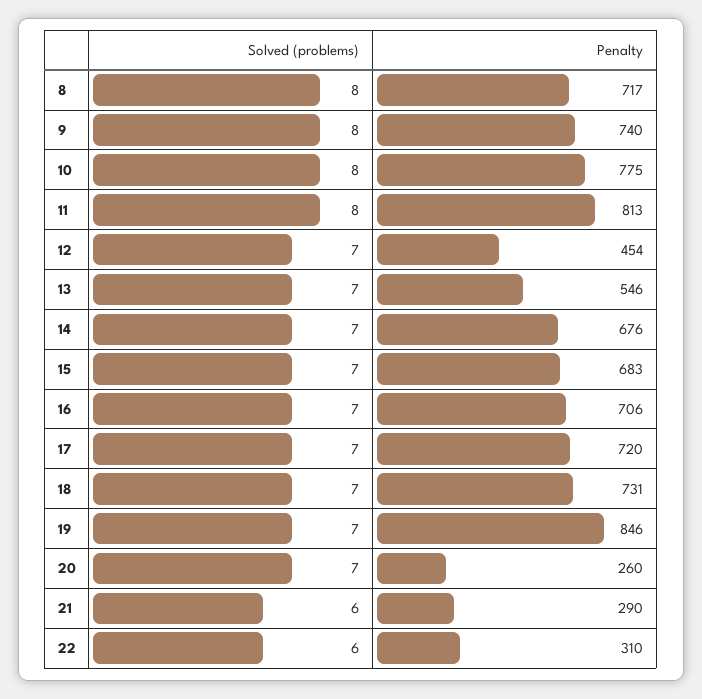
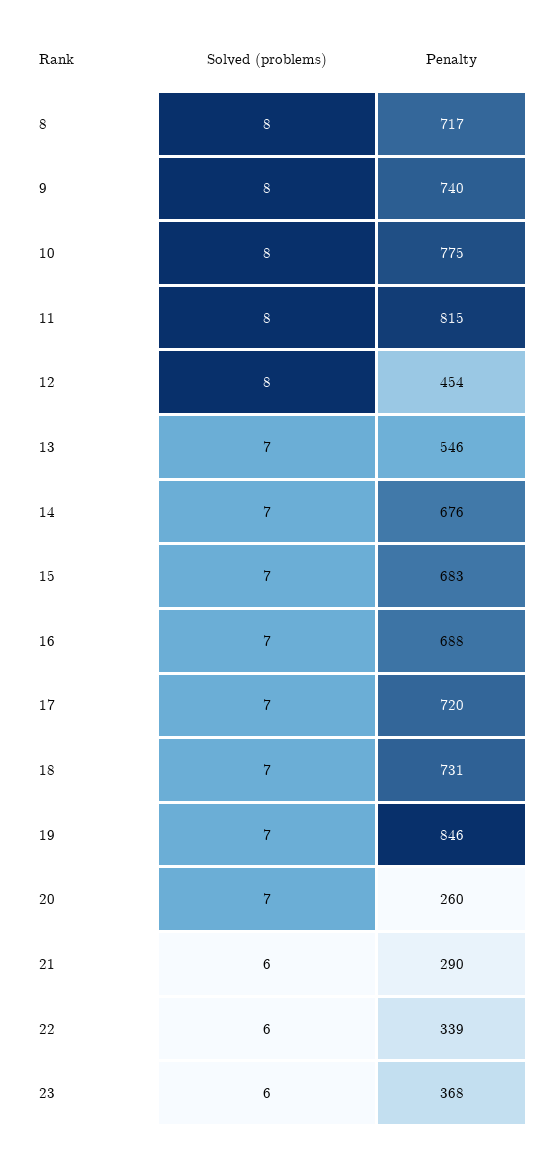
Penalty, 11: 813 -> 815
Solved (problems), 12: 7 -> 8
Penalty, 16: 706 -> 688
Penalty, 22: 310 -> 339
Solved (problems), 23: none -> 6
Penalty, 23: none -> 368

